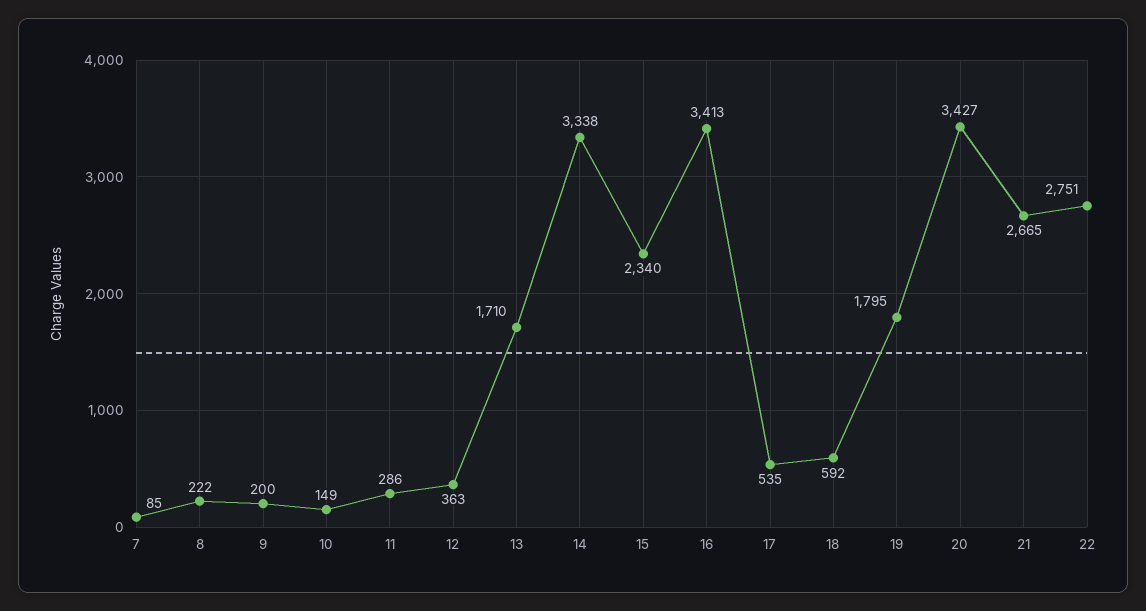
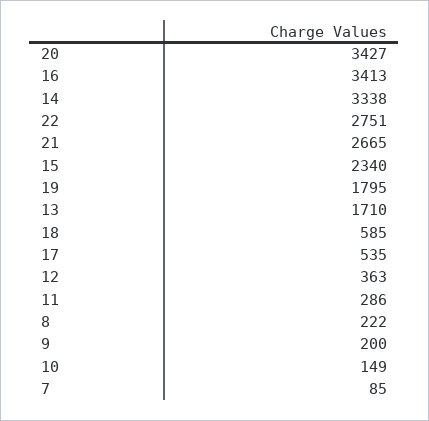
18: 592 -> 585

